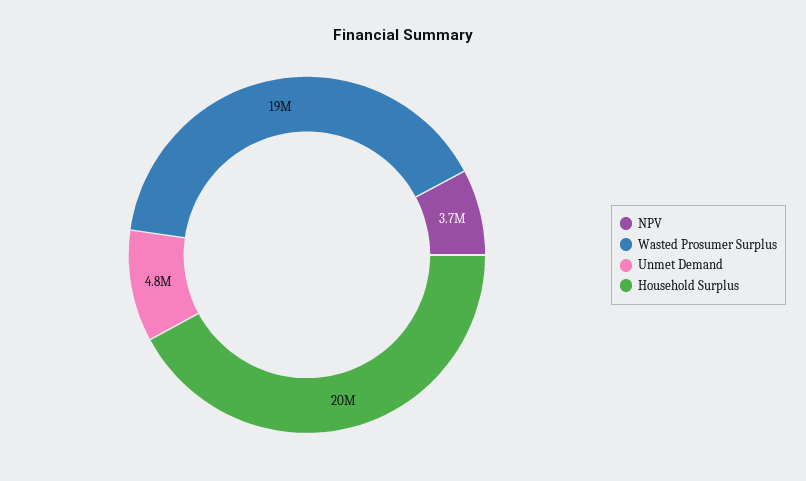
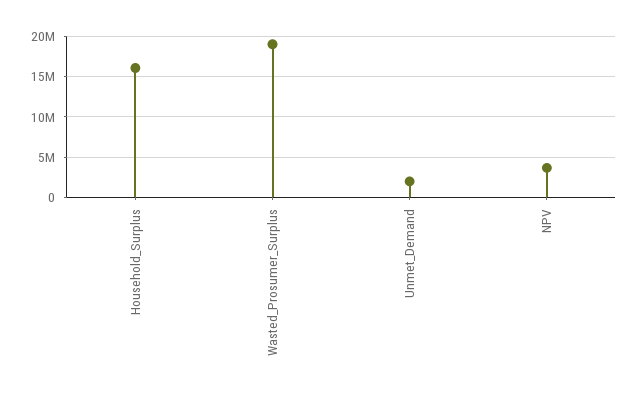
Unmet Demand: 4800000 -> 2000000
Household Surplus: 20000000 -> 16000000

